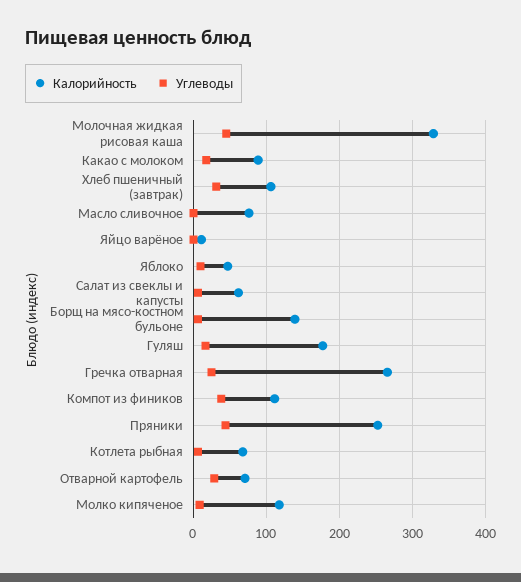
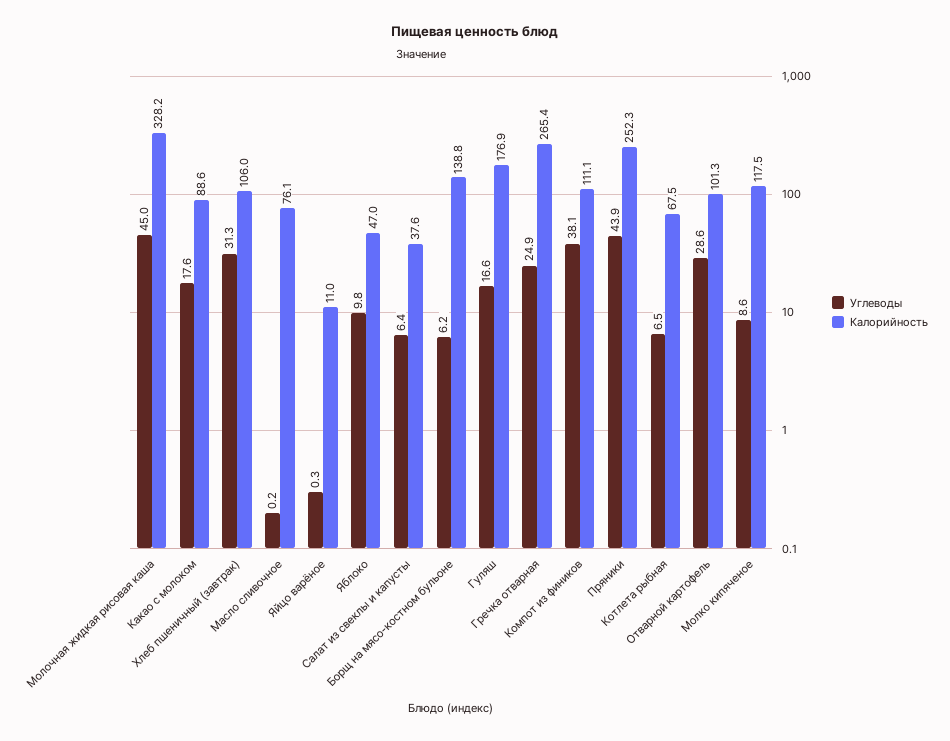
Калорийность, Салат из свеклы и капусты: 60 -> 37.6
Калорийность, Отварной картофель: 70 -> 101.3

